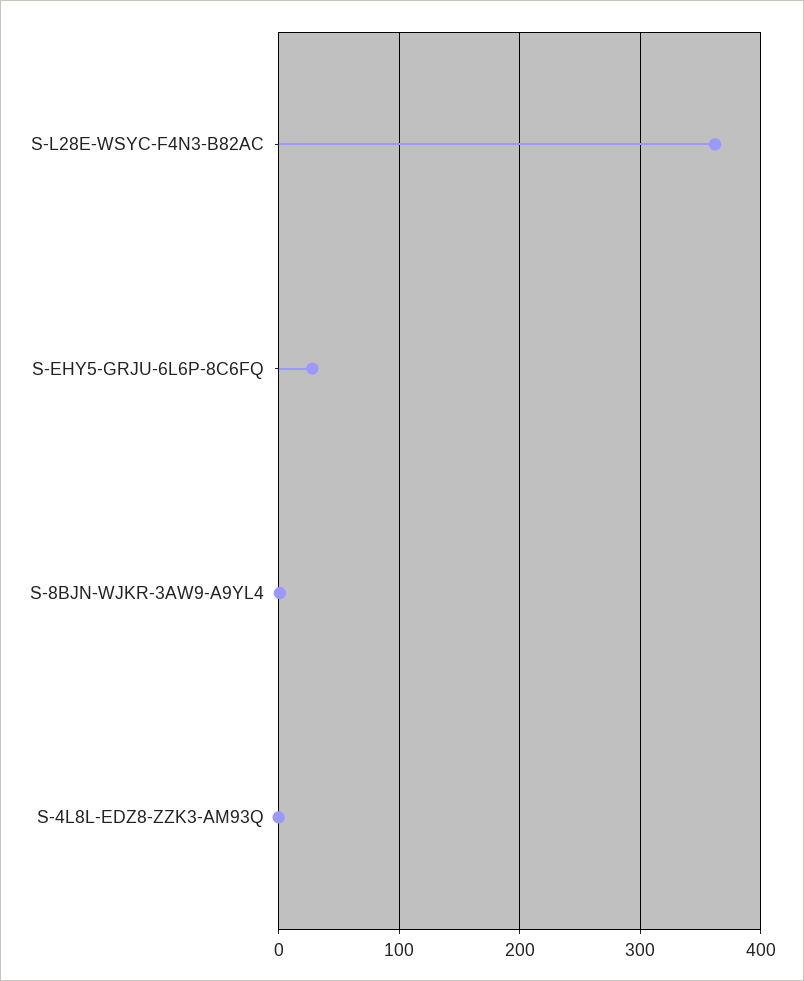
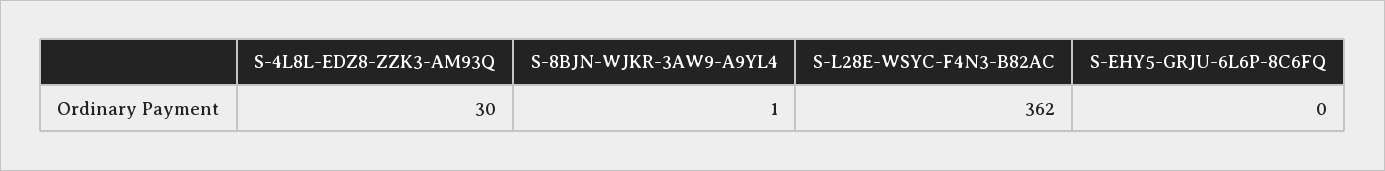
S-EHY5-GRJU-6L6P-8C6FQ: 30 -> 0
S-4L8L-EDZ8-ZZK3-AM93Q: 0 -> 30

